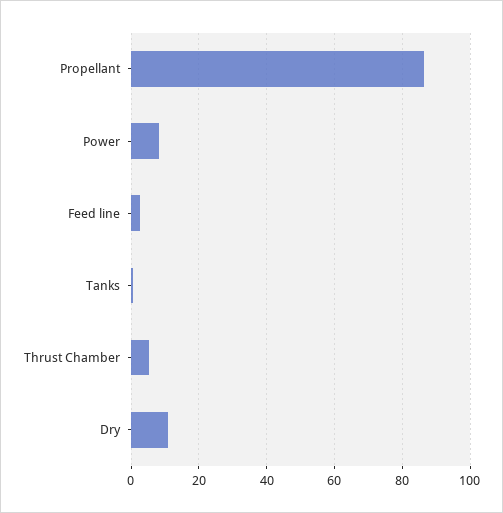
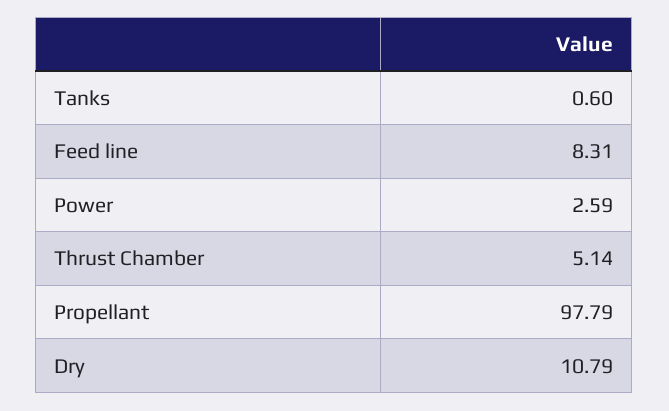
Propellant: 86 -> 97.79
Power: 8 -> 2.59
Feed line: 2 -> 8.31

